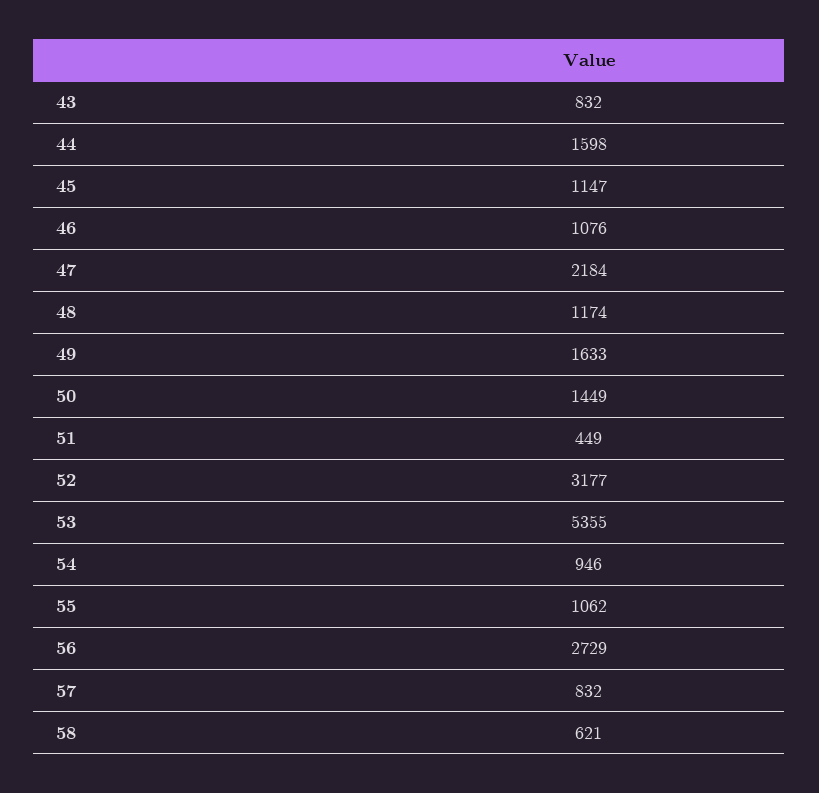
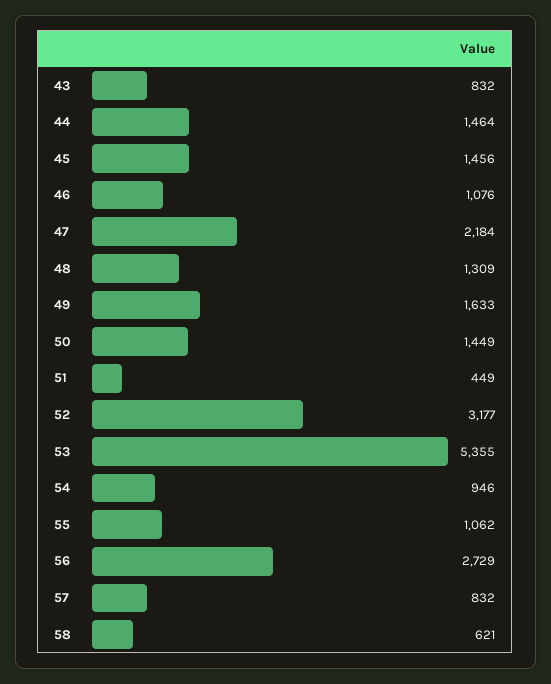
44: 1598 -> 1464
45: 1147 -> 1456
48: 1174 -> 1309

